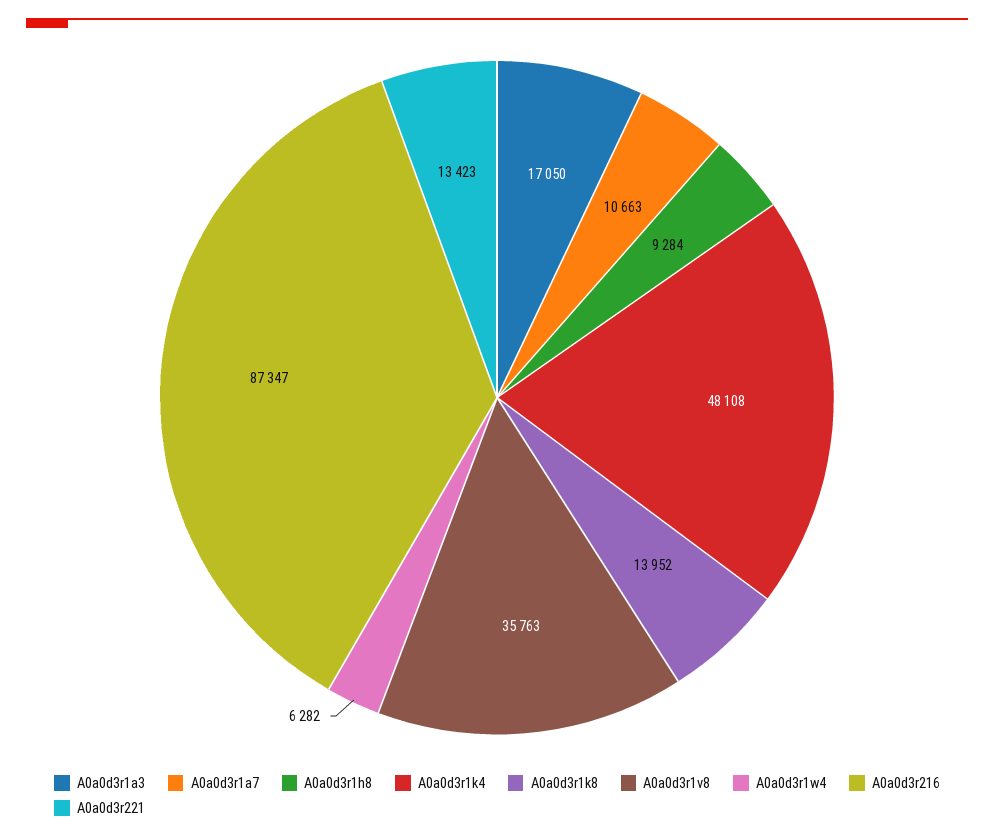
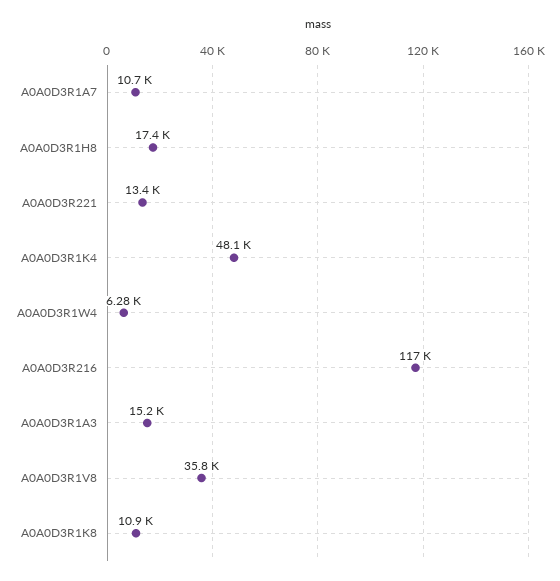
A0a0d3r1a3: 17050 -> 15200
A0a0d3r1h8: 9284 -> 17400
A0a0d3r1k8: 13952 -> 10900
A0a0d3r216: 87347 -> 117000

